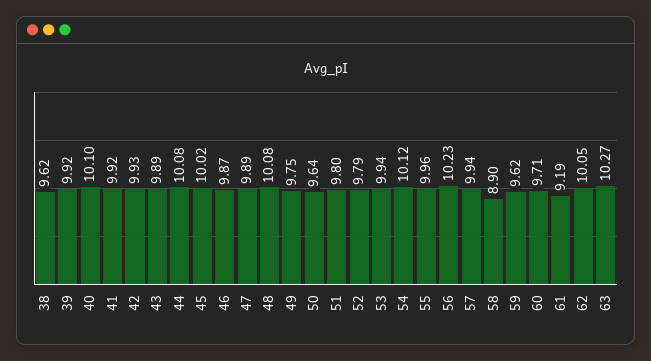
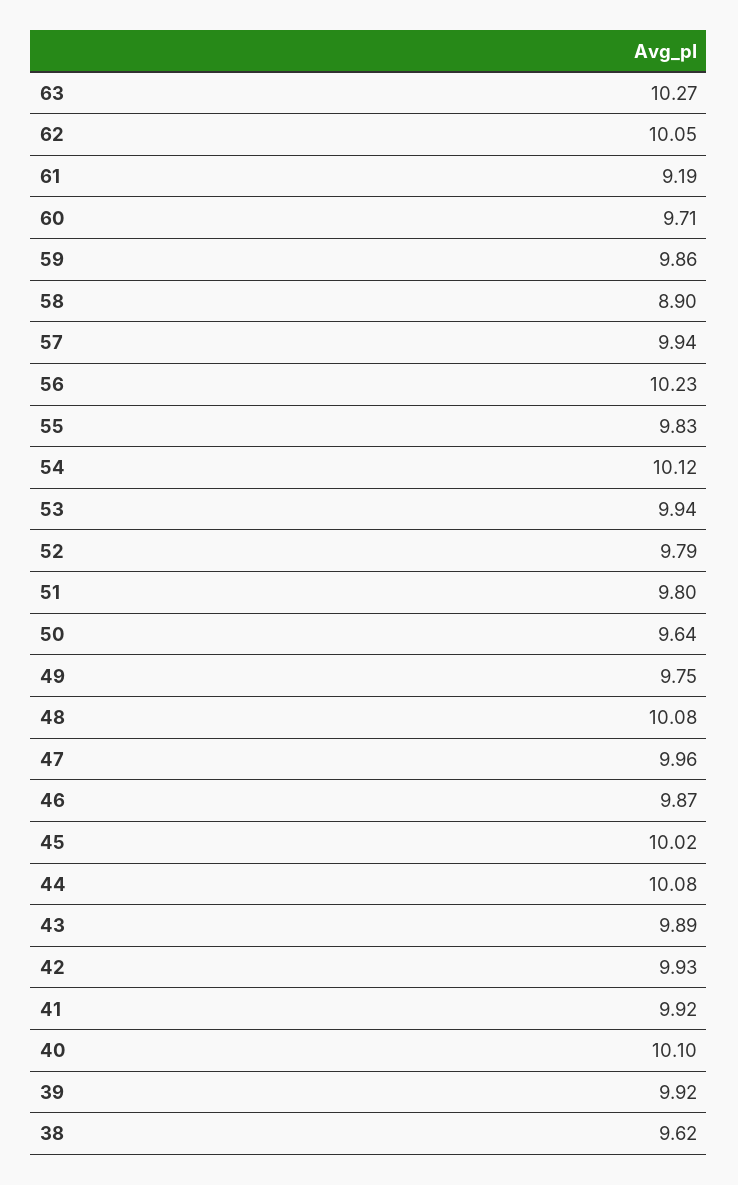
47: 9.89 -> 9.96
55: 9.96 -> 9.83
59: 9.62 -> 9.86

